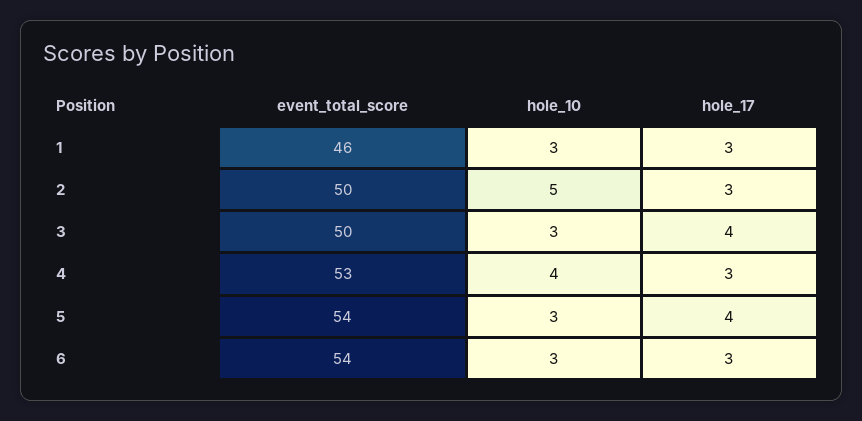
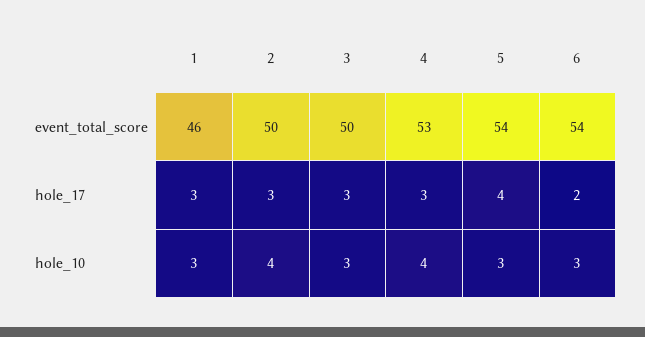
hole_10, 2: 5 -> 4
hole_17, 3: 4 -> 3
hole_17, 6: 3 -> 2

